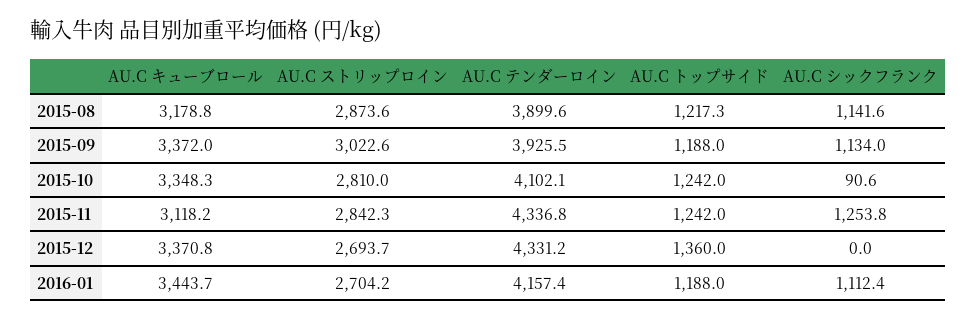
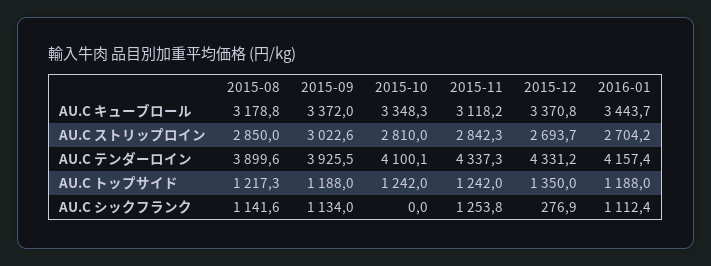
AU.C ストリップロイン, 2015-08: 2873.6 -> 2850
AU.C テンダーロイン, 2015-10: 4102.1 -> 4100.1
AU.C シックフランク, 2015-10: 90.6 -> 0
AU.C テンダーロイン, 2015-11: 4336.8 -> 4337.3
AU.C トップサイド, 2015-12: 1360 -> 1350
AU.C シックフランク, 2015-12: 0 -> 276.9

